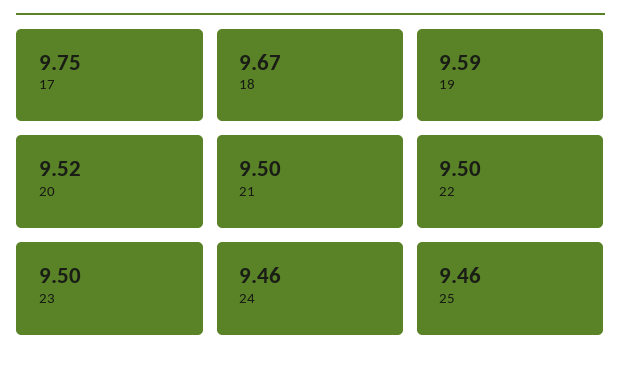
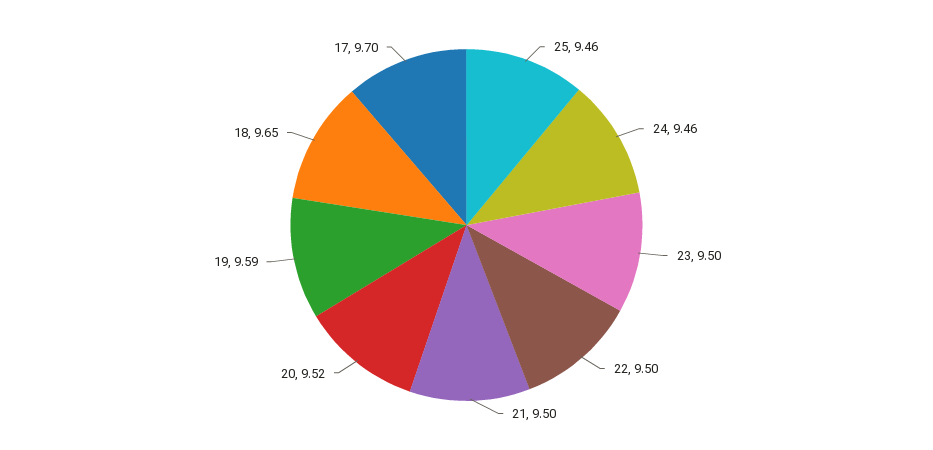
17: 9.75 -> 9.7
18: 9.67 -> 9.65

